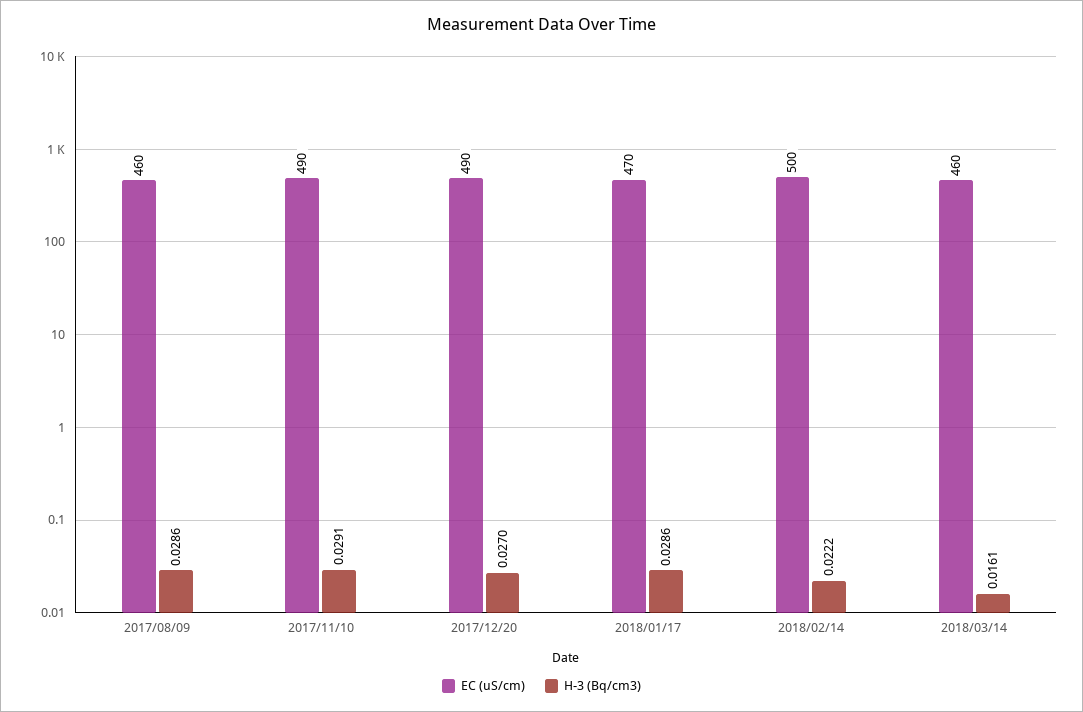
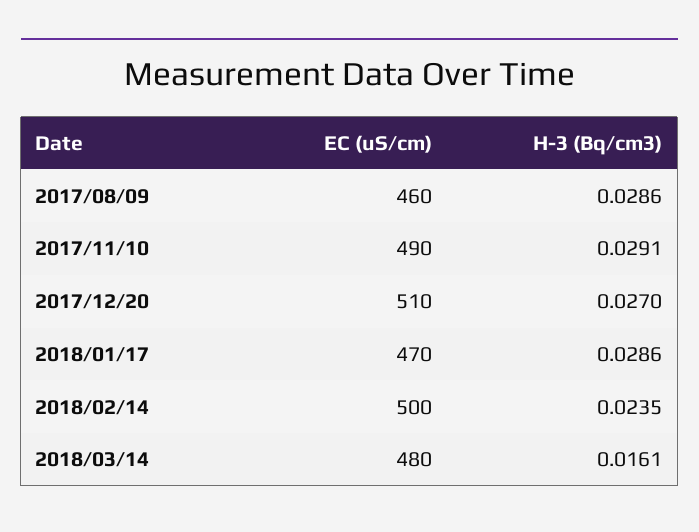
EC (uS/cm), 2017/12/20: 490 -> 510
H-3 (Bq/cm3), 2018/02/14: 0.0222 -> 0.0235
EC (uS/cm), 2018/03/14: 460 -> 480

